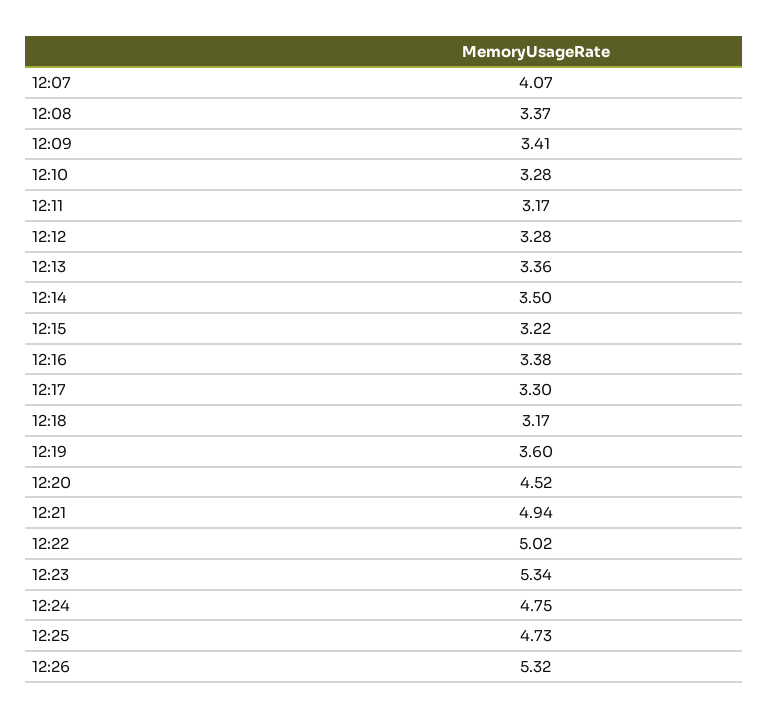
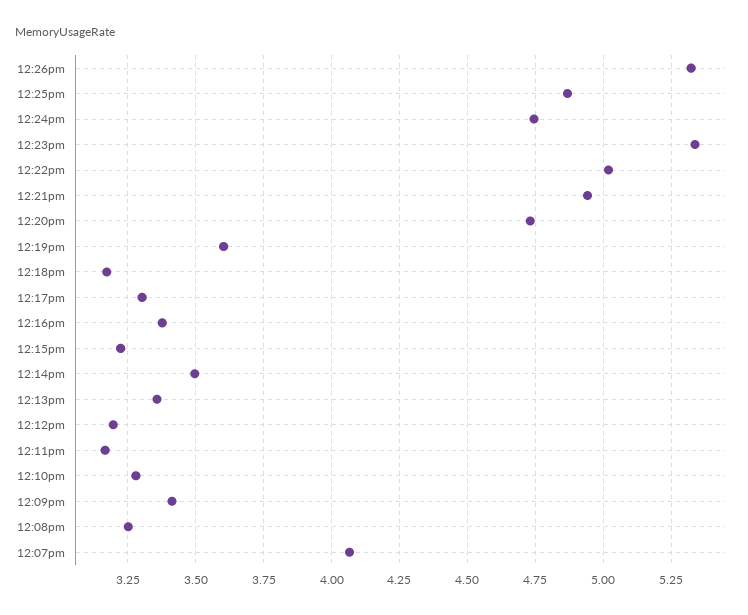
12:08: 3.37 -> 3.25
12:12: 3.28 -> 3.2
12:20: 4.52 -> 4.725
12:25: 4.73 -> 4.875

